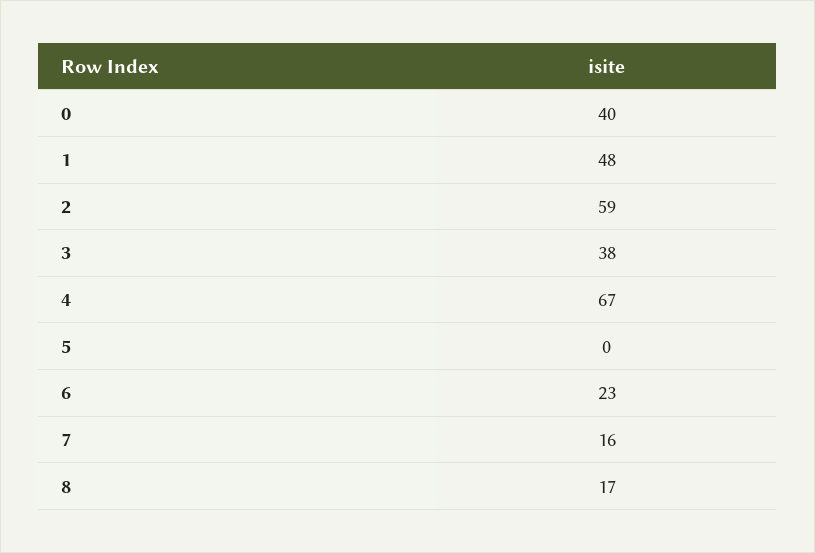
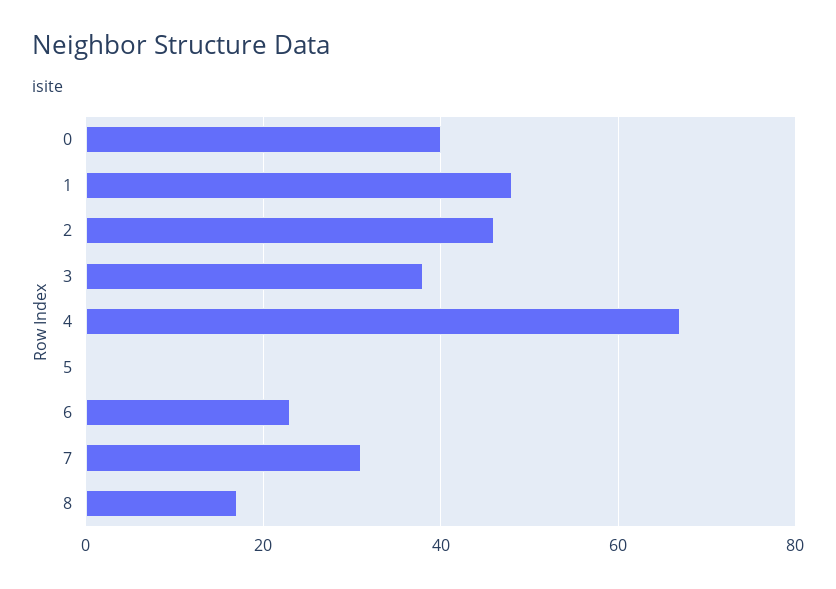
2: 59 -> 45
7: 16 -> 30

